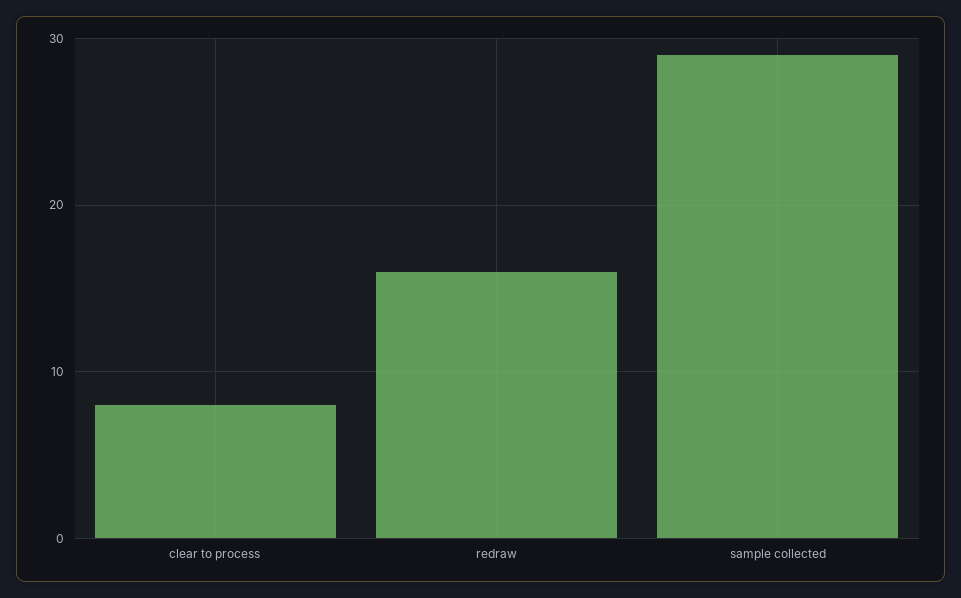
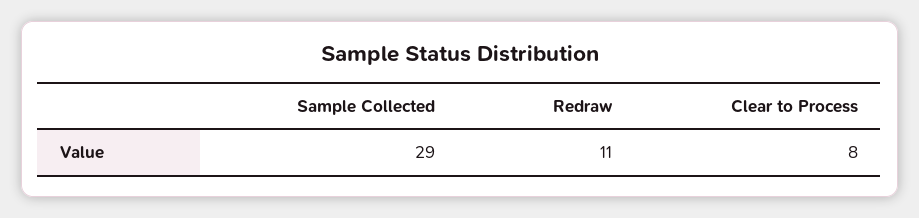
redraw: 16 -> 11

